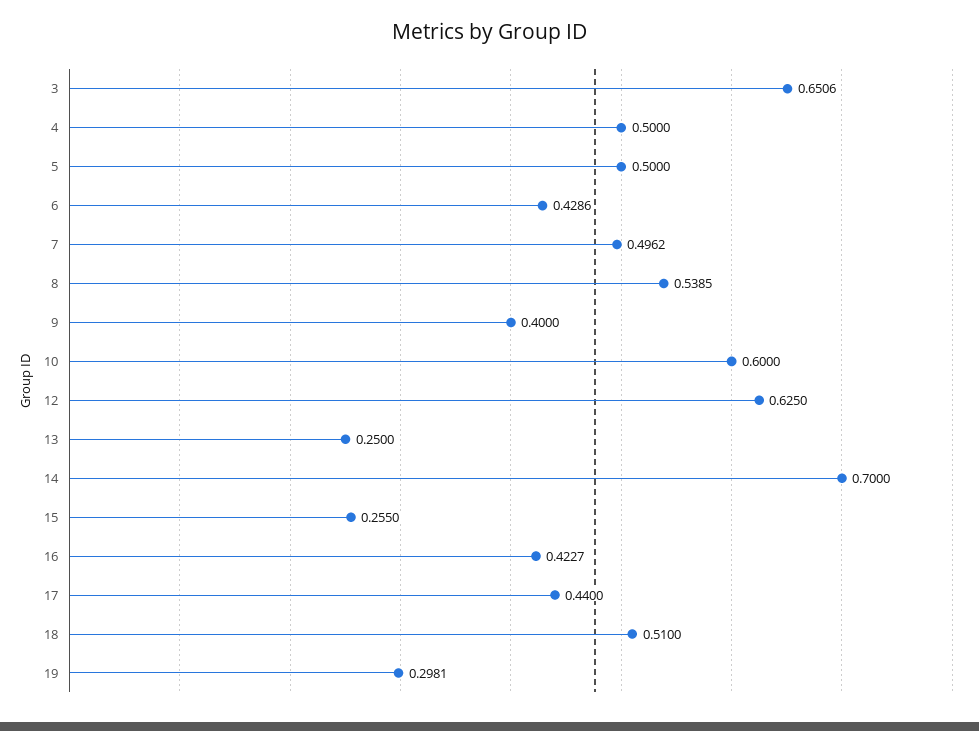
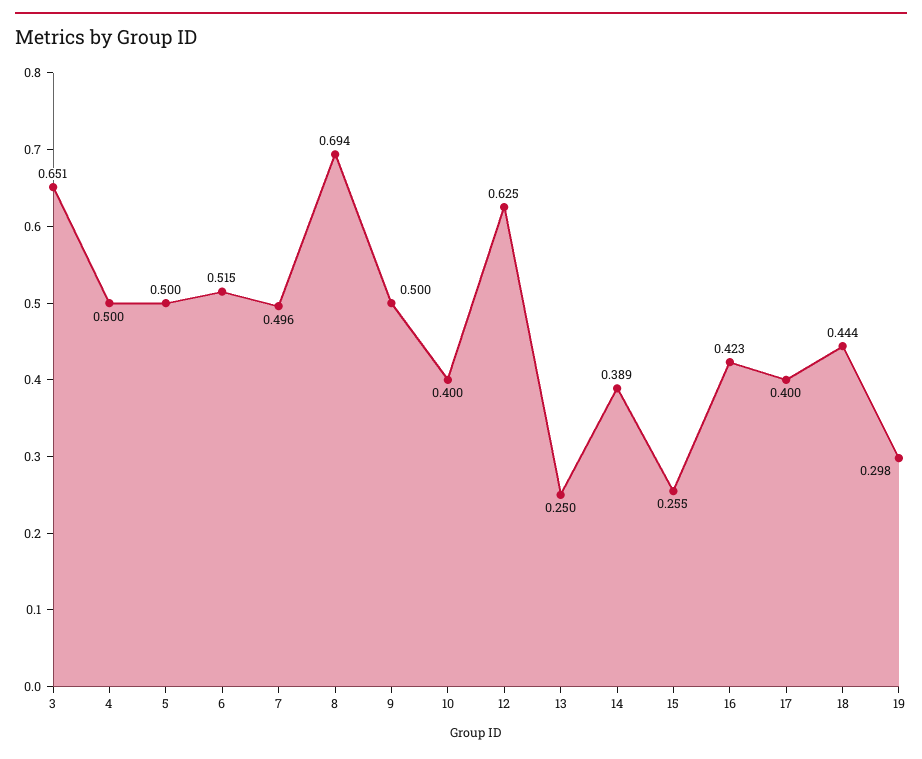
6: 0.4286 -> 0.515
8: 0.5385 -> 0.694
9: 0.4 -> 0.5
10: 0.6 -> 0.4
14: 0.7 -> 0.389
17: 0.44 -> 0.4
18: 0.51 -> 0.444

